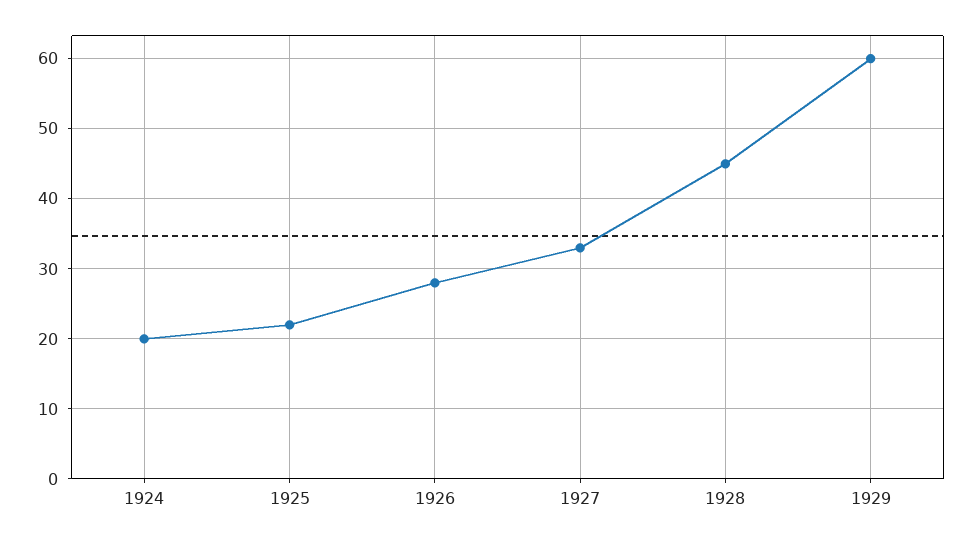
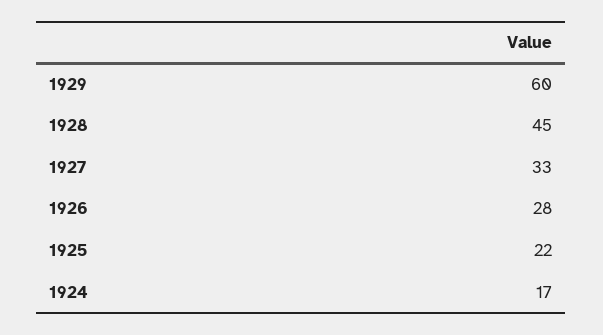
1924: 20 -> 17

